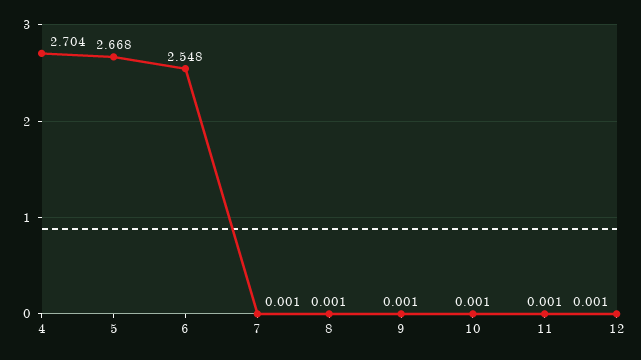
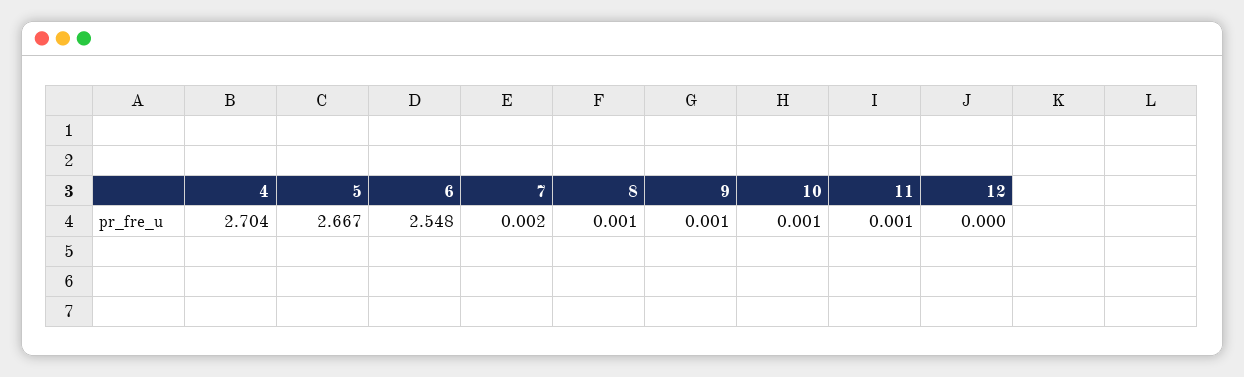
5: 2.668 -> 2.667
7: 0.001 -> 0.002
12: 0.001 -> 0

